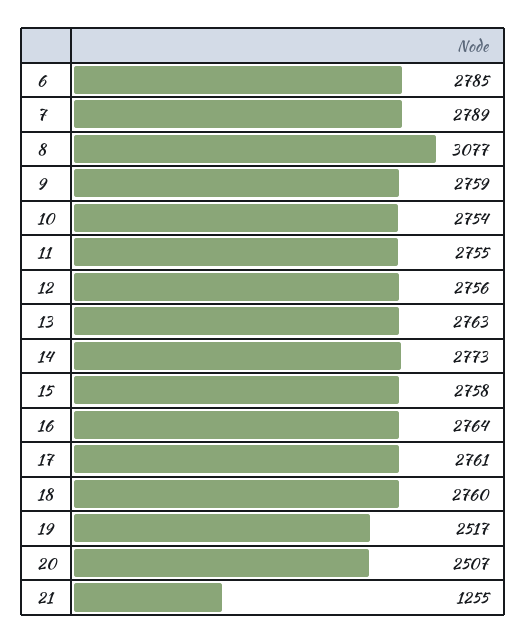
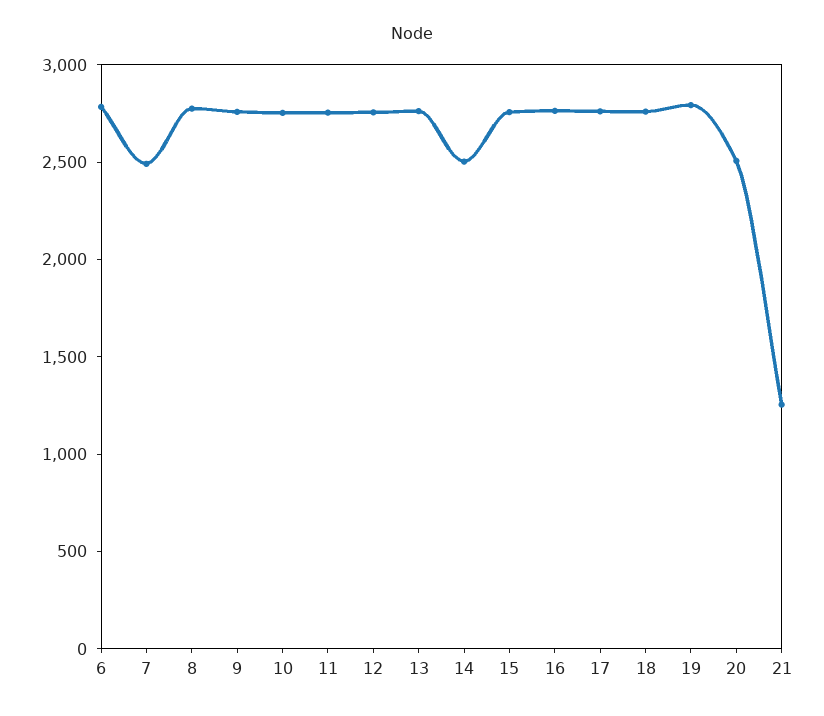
7: 2789 -> 2500
8: 3077 -> 2800
14: 2773 -> 2500
19: 2517 -> 2800

